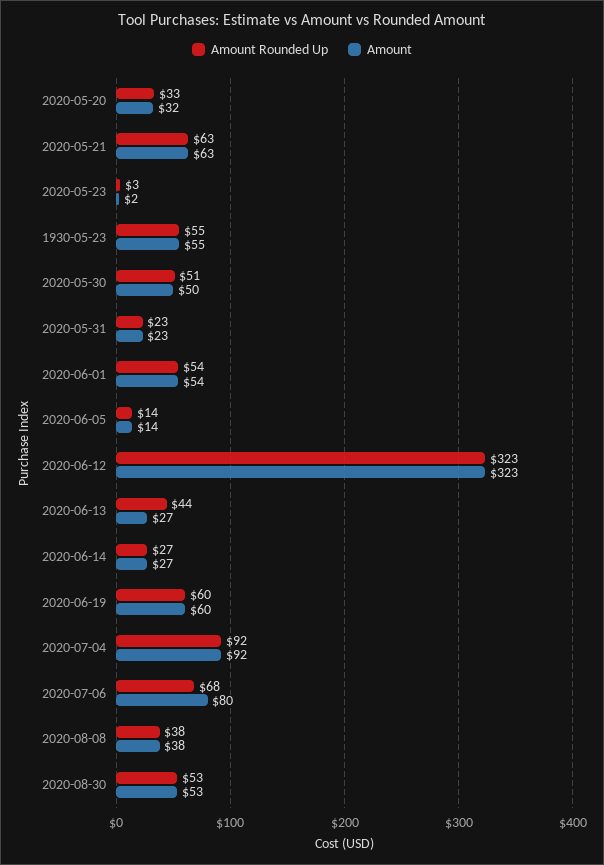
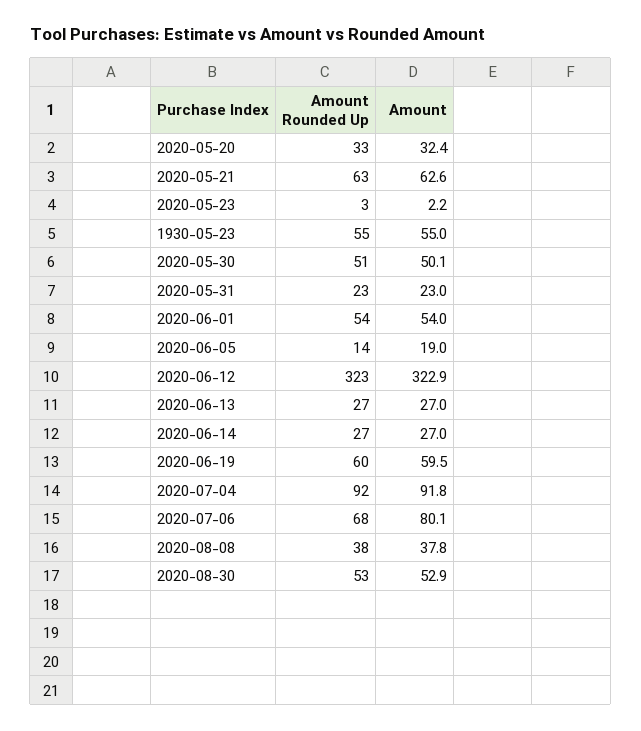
Amount, 2020-06-05: 14 -> 19
Amount Rounded Up, 2020-06-13: 44 -> 27

